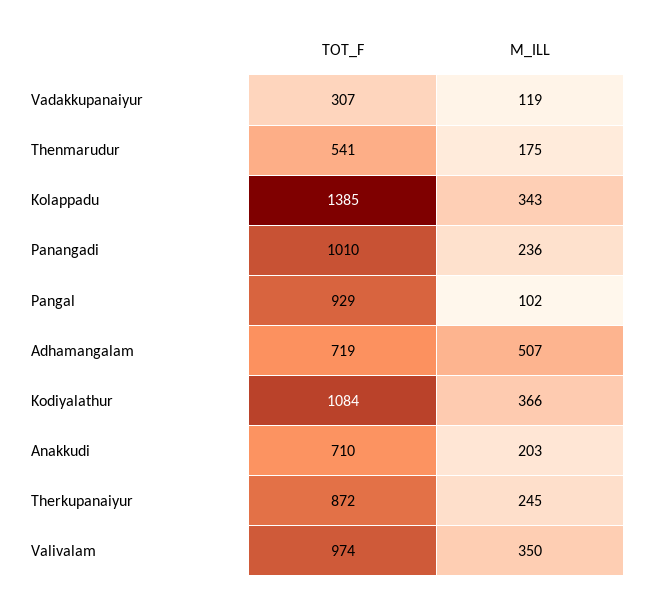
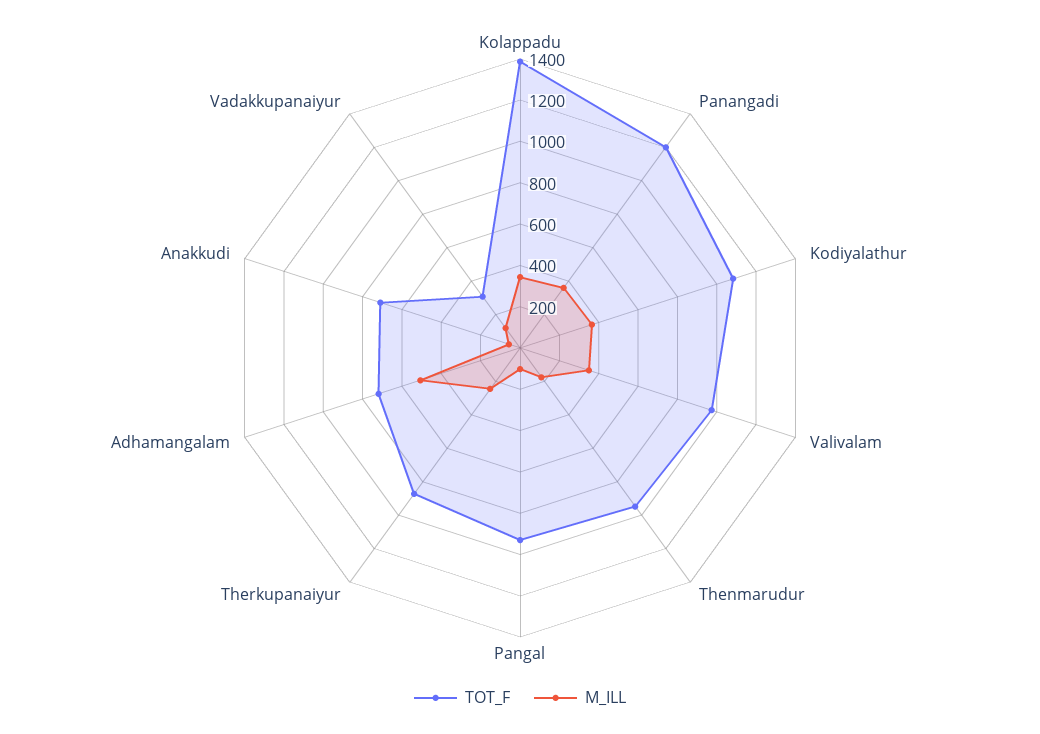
TOT_F, Thenmarudur: 541 -> 950
TOT_F, Panangadi: 1010 -> 1200
M_ILL, Panangadi: 236 -> 350
M_ILL, Anakkudi: 203 -> 50

